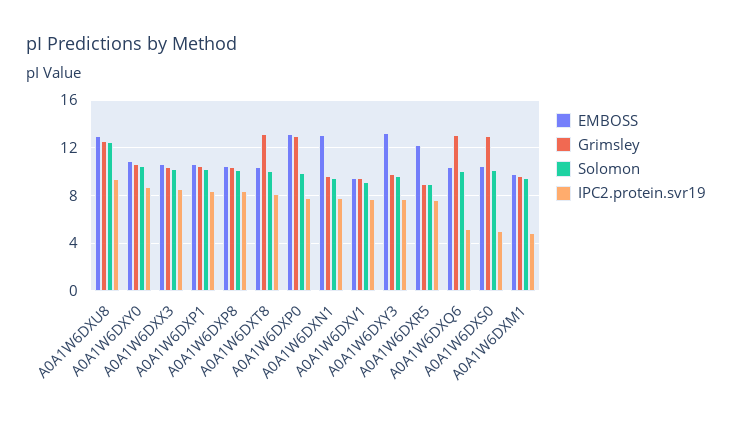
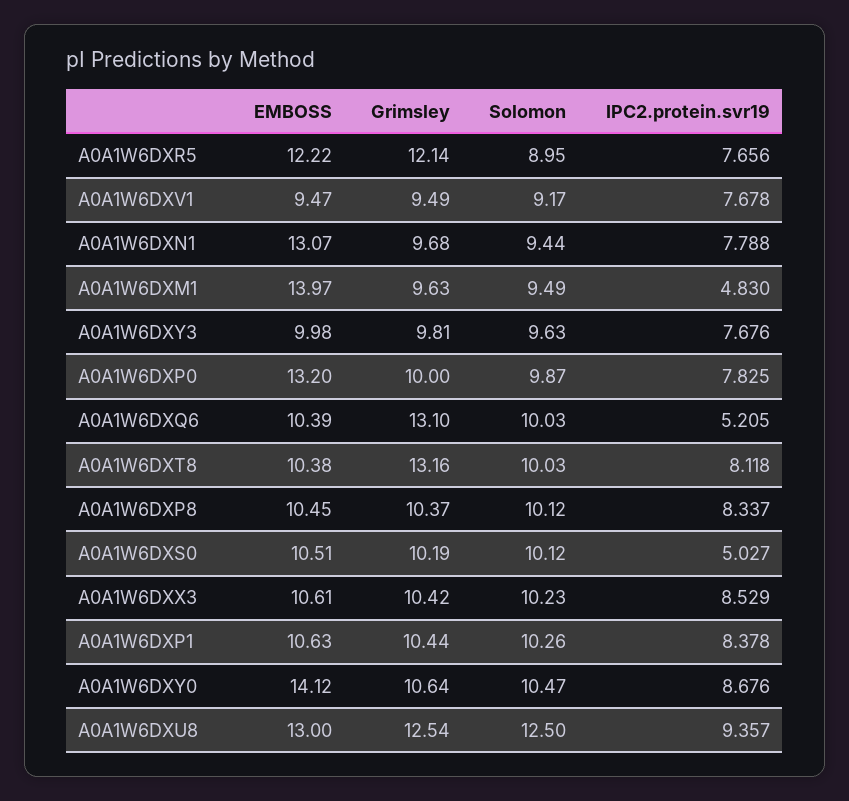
EMBOSS, A0A1W6DXY0: 11 -> 14.12
Grimsley, A0A1W6DXP0: 13 -> 10
EMBOSS, A0A1W6DXY3: 13 -> 9.98
Grimsley, A0A1W6DXR5: 9 -> 12.14
Grimsley, A0A1W6DXS0: 13 -> 10.19
EMBOSS, A0A1W6DXM1: 10 -> 13.97

